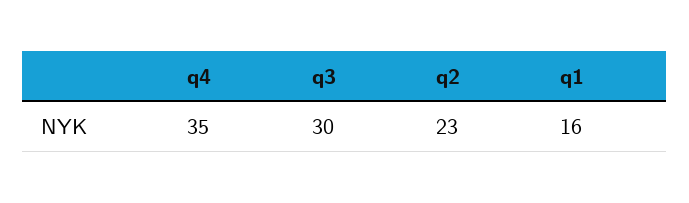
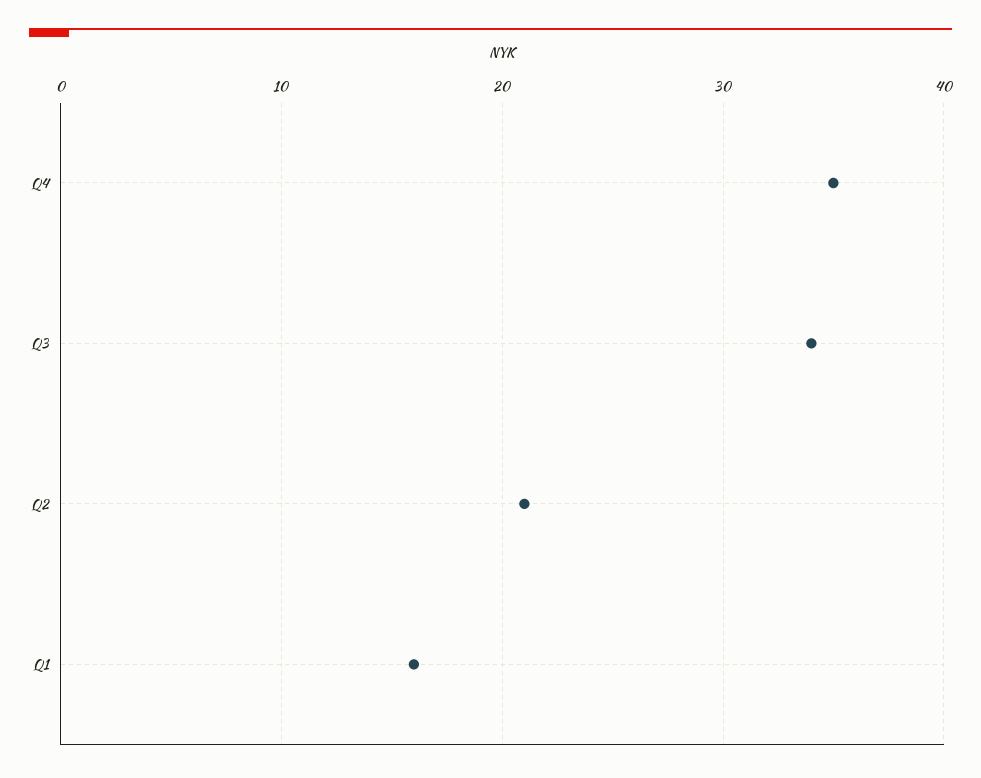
q3: 30 -> 34
q2: 23 -> 21

